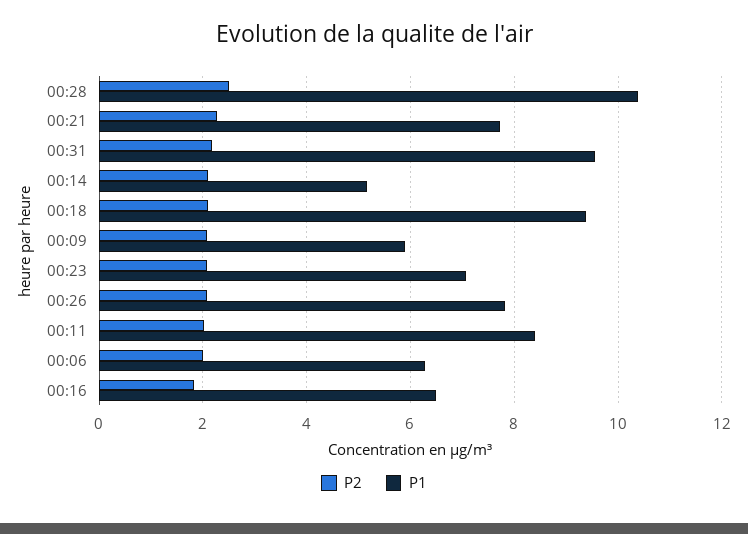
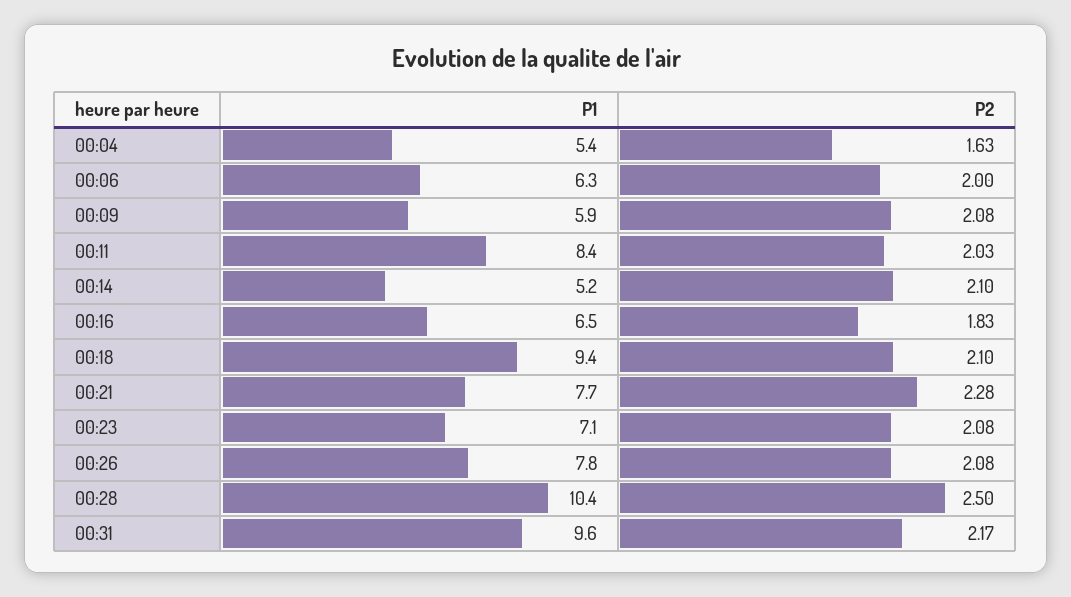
P1, 00:04: none -> 5.4
P2, 00:04: none -> 1.63

